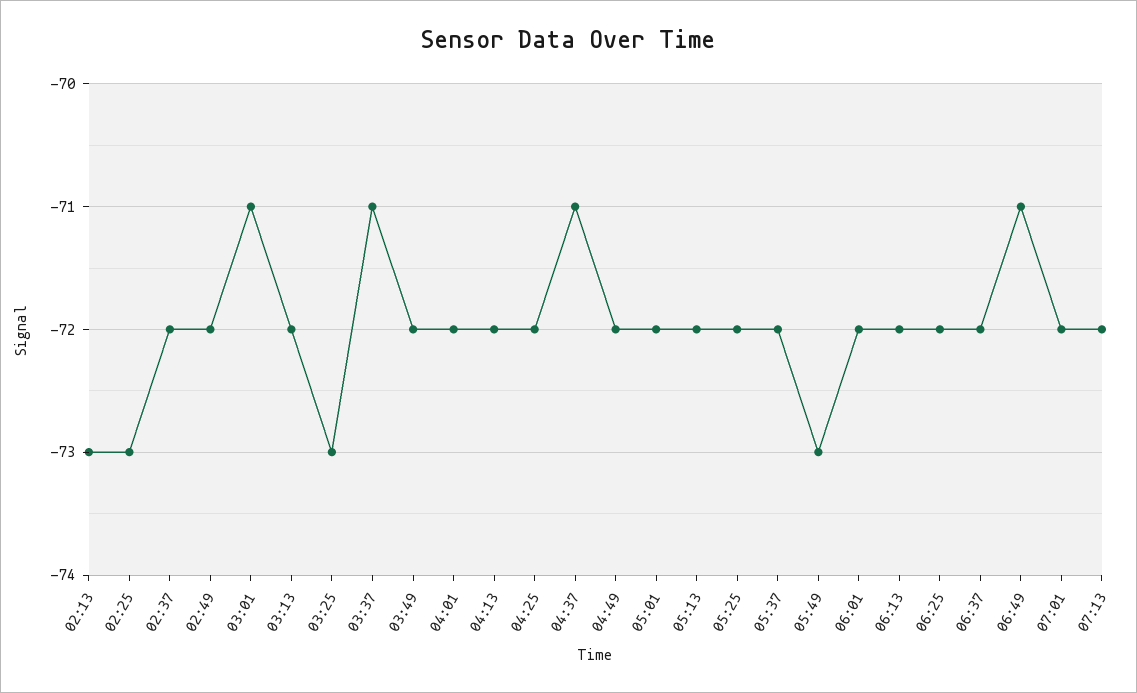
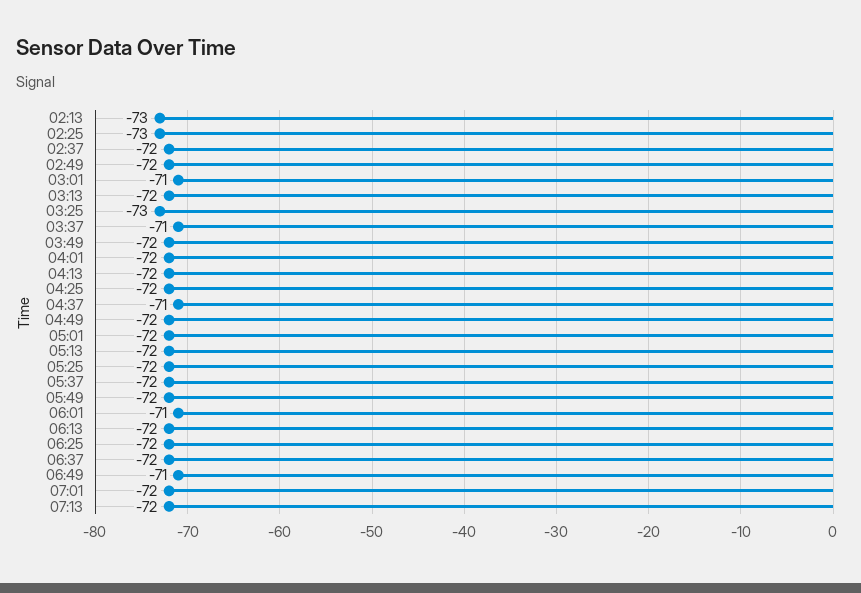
05:49: -73 -> -72
06:01: -72 -> -71

